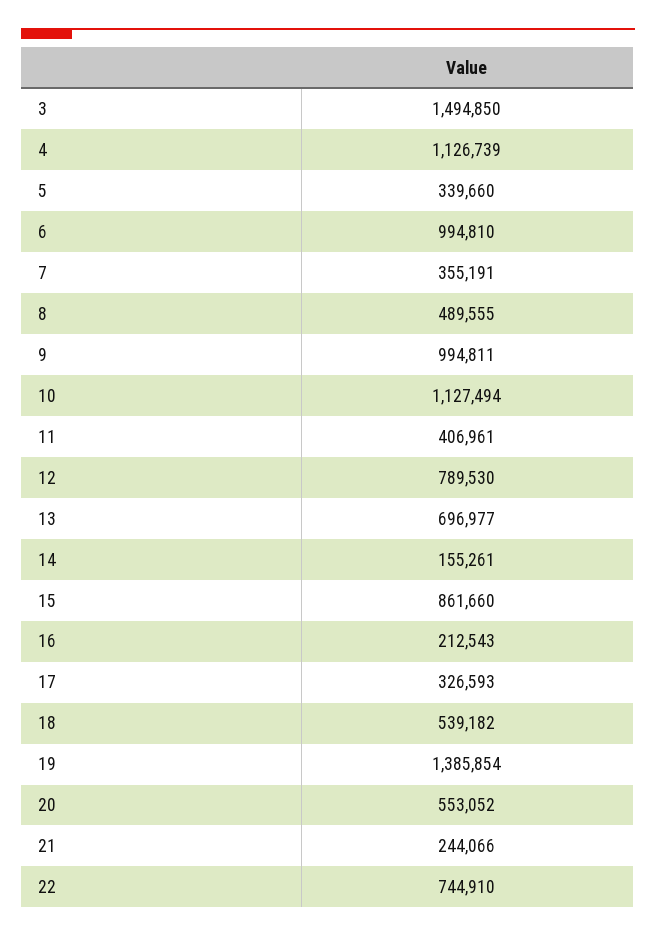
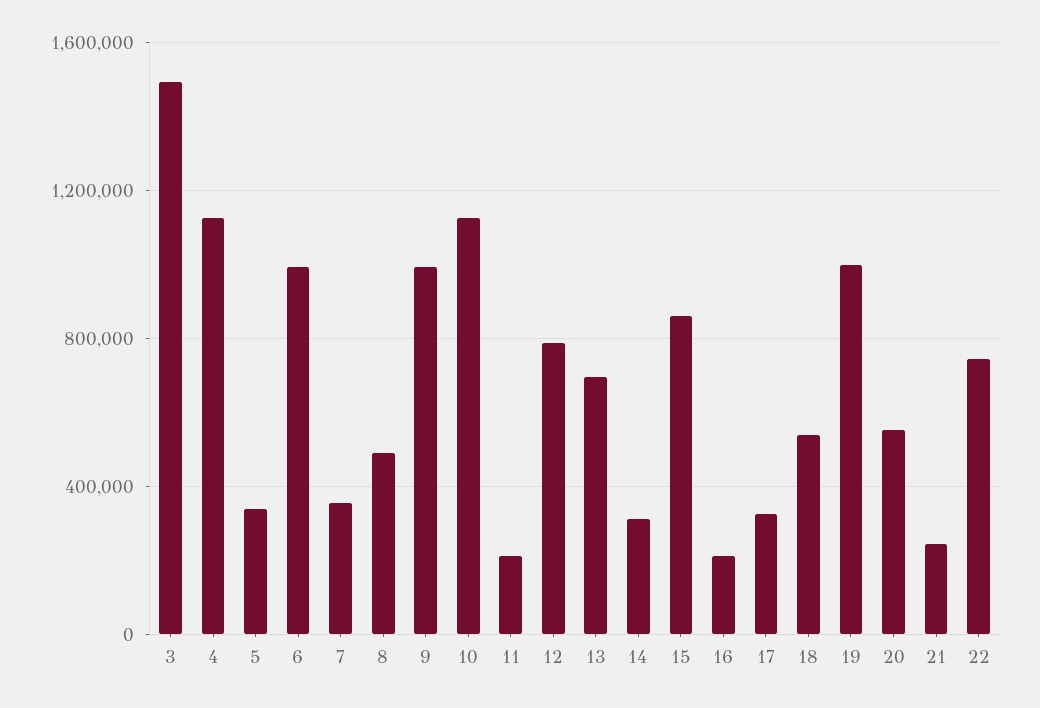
11: 406961 -> 200000
14: 155261 -> 300000
19: 1385854 -> 1000000

